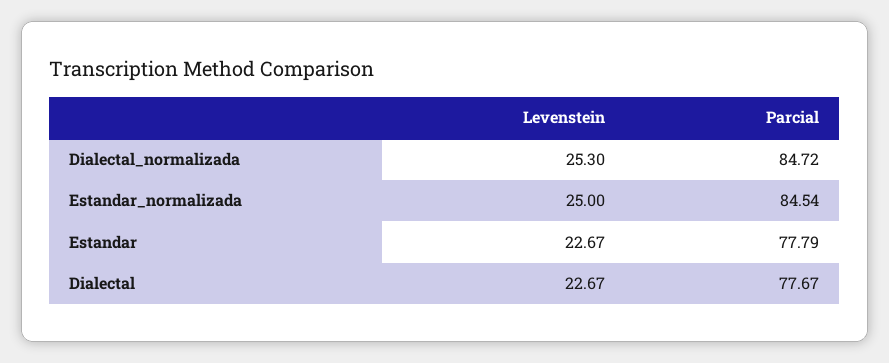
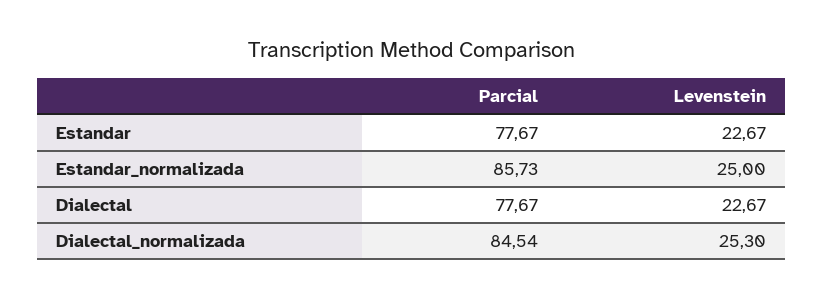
Parcial, Dialectal_normalizada: 84.72 -> 84.54
Parcial, Estandar_normalizada: 84.54 -> 85.73
Parcial, Estandar: 77.79 -> 77.67

